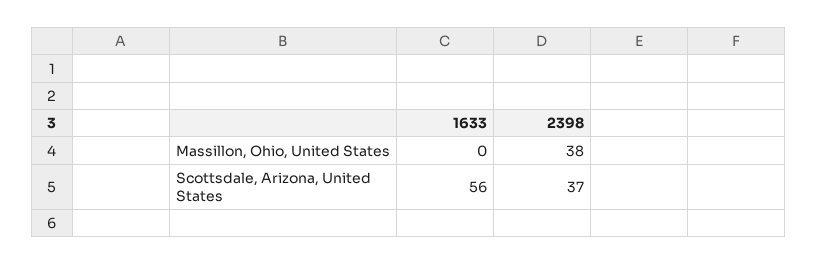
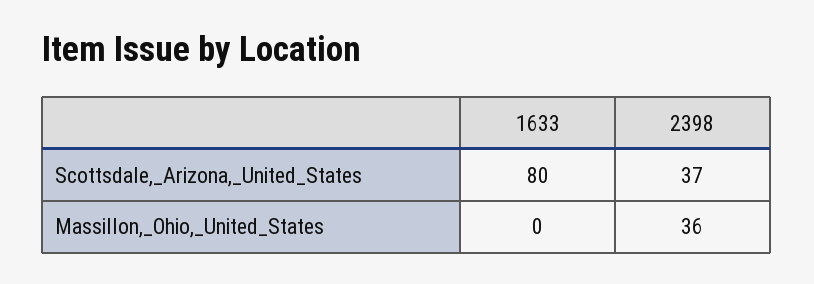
2398, Massillon, Ohio, United States: 38 -> 36
1633, Scottsdale, Arizona, United States: 56 -> 80

